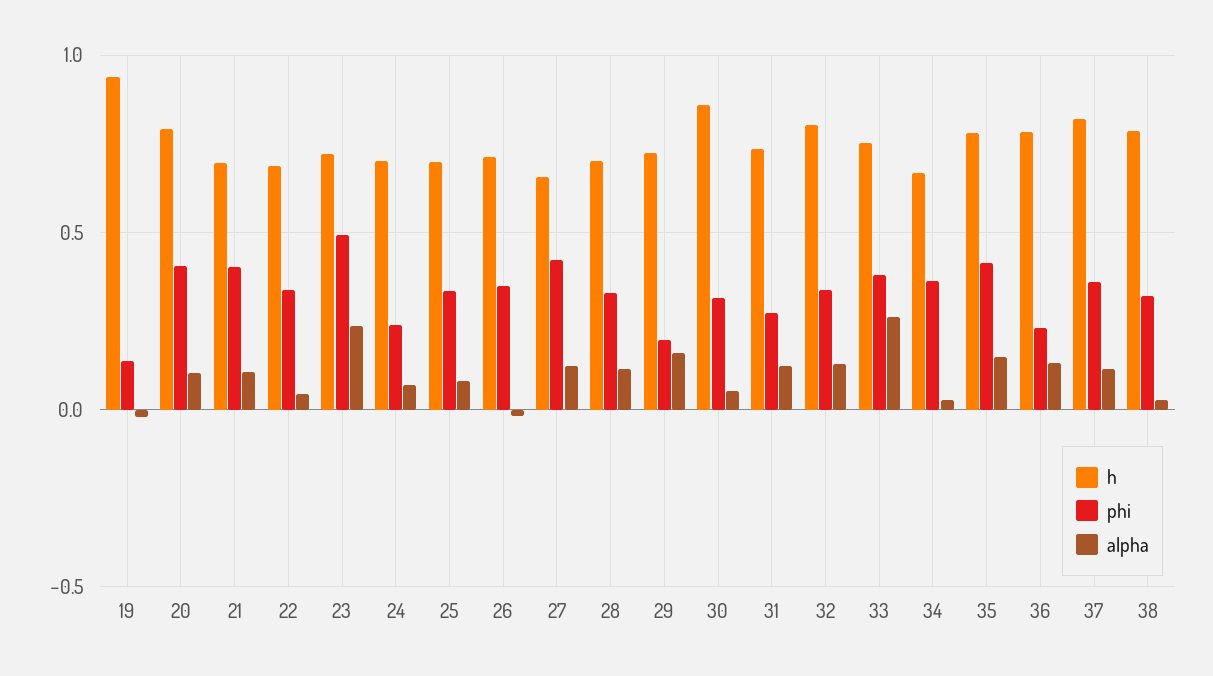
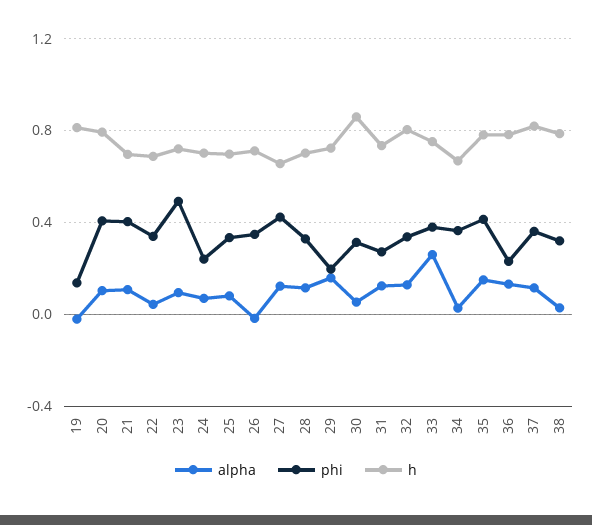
h, 19: 0.95 -> 0.8
alpha, 23: 0.25 -> 0.1

